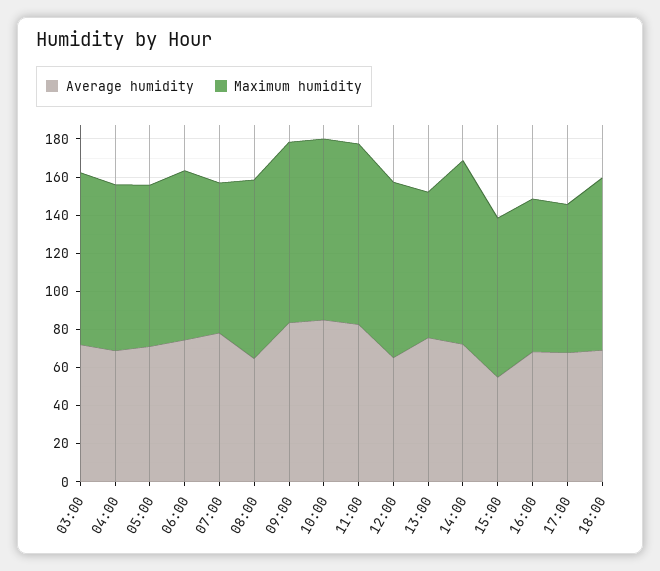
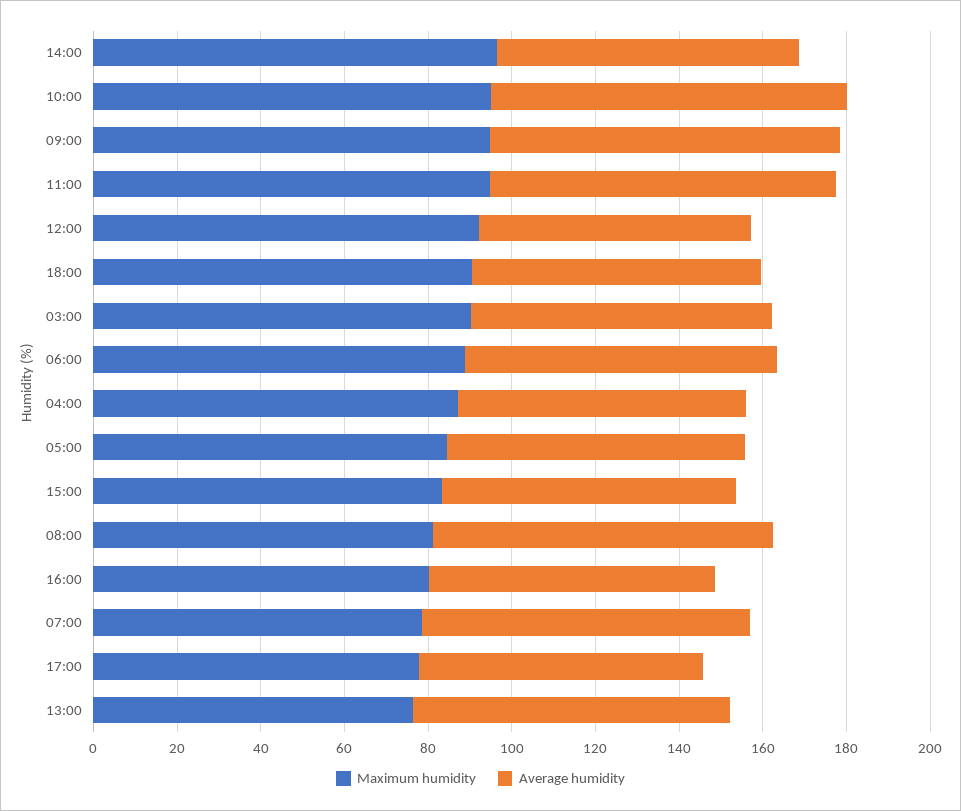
Average humidity, 08:00: 65 -> 80
Maximum humidity, 08:00: 95 -> 80
Average humidity, 15:00: 55 -> 70

